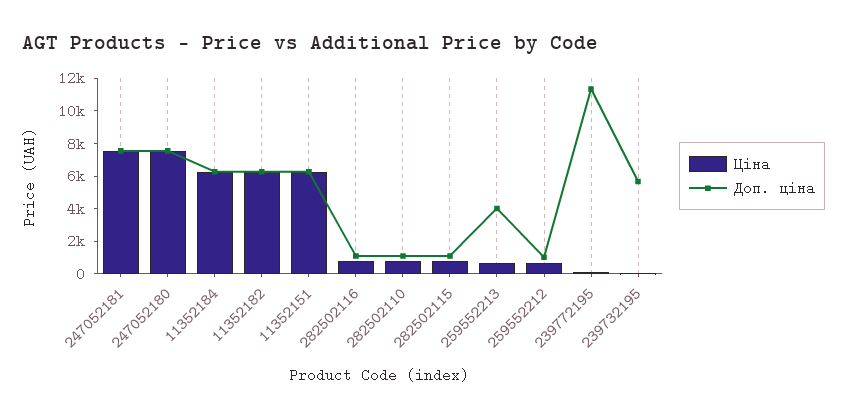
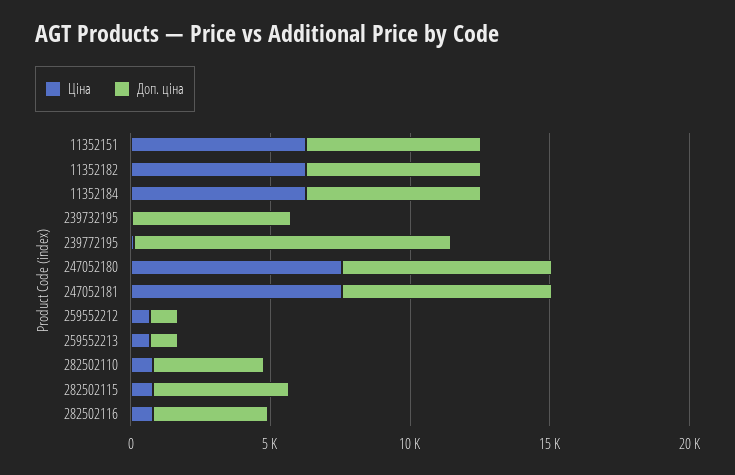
Доп. ціна, 282502116: 1000 -> 4000
Доп. ціна, 282502110: 1000 -> 4000
Доп. ціна, 282502115: 1000 -> 5000
Доп. ціна, 259552213: 4000 -> 1000

